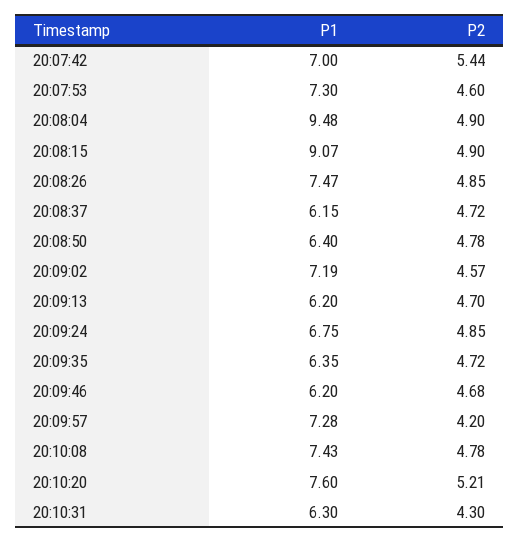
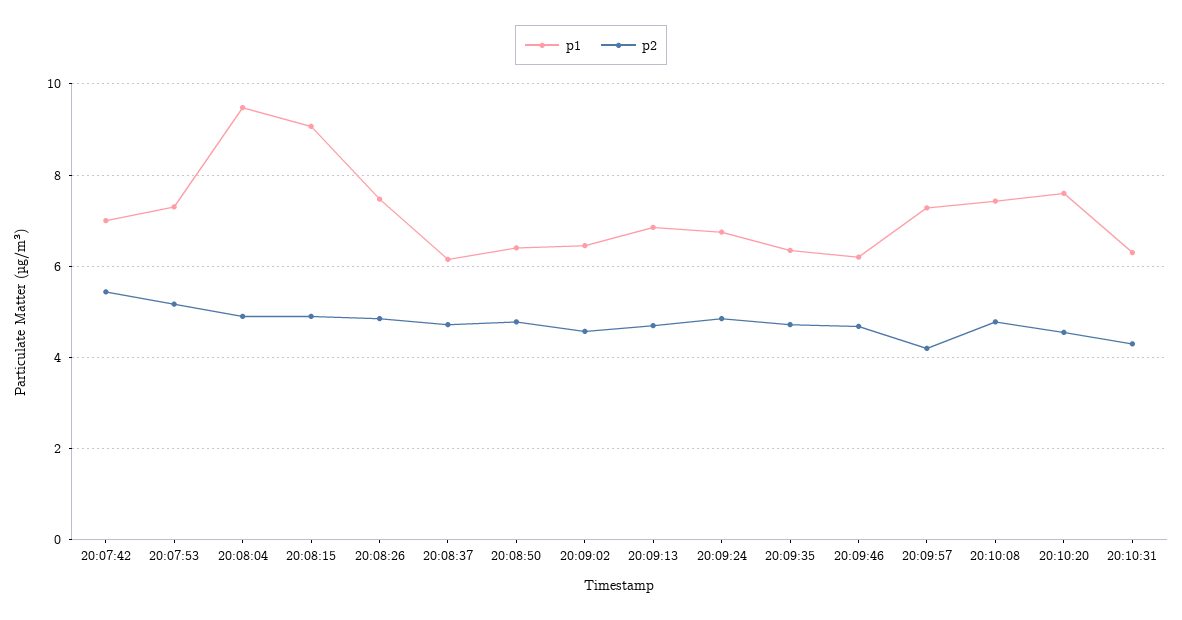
P2, 20:07:53: 4.6 -> 5.2
P1, 20:09:02: 7.19 -> 6.4
P1, 20:09:13: 6.2 -> 6.8
P2, 20:10:20: 5.21 -> 4.6

